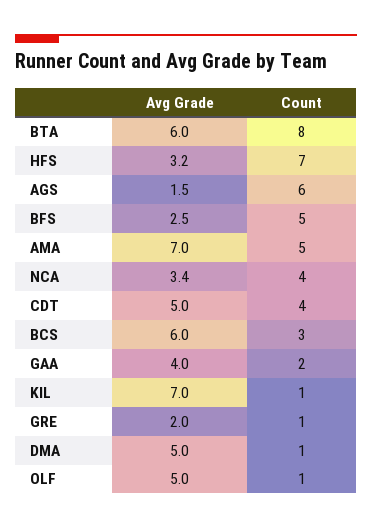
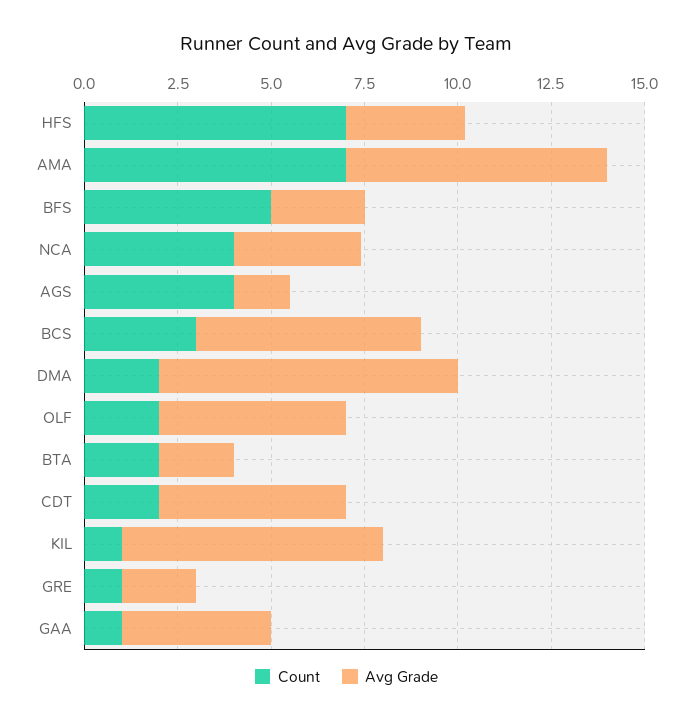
Avg Grade, BTA: 6 -> 2
Count, BTA: 8 -> 2
Count, AGS: 6 -> 4
Count, AMA: 5 -> 7
Count, CDT: 4 -> 2
Count, GAA: 2 -> 1
Avg Grade, DMA: 5 -> 8
Count, DMA: 1 -> 2
Count, OLF: 1 -> 2

